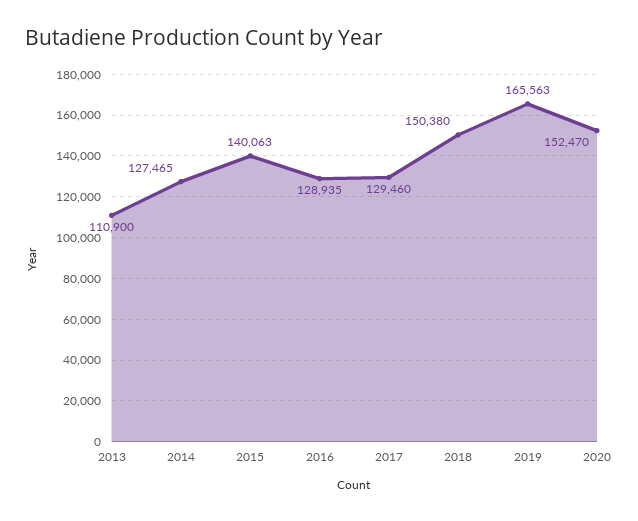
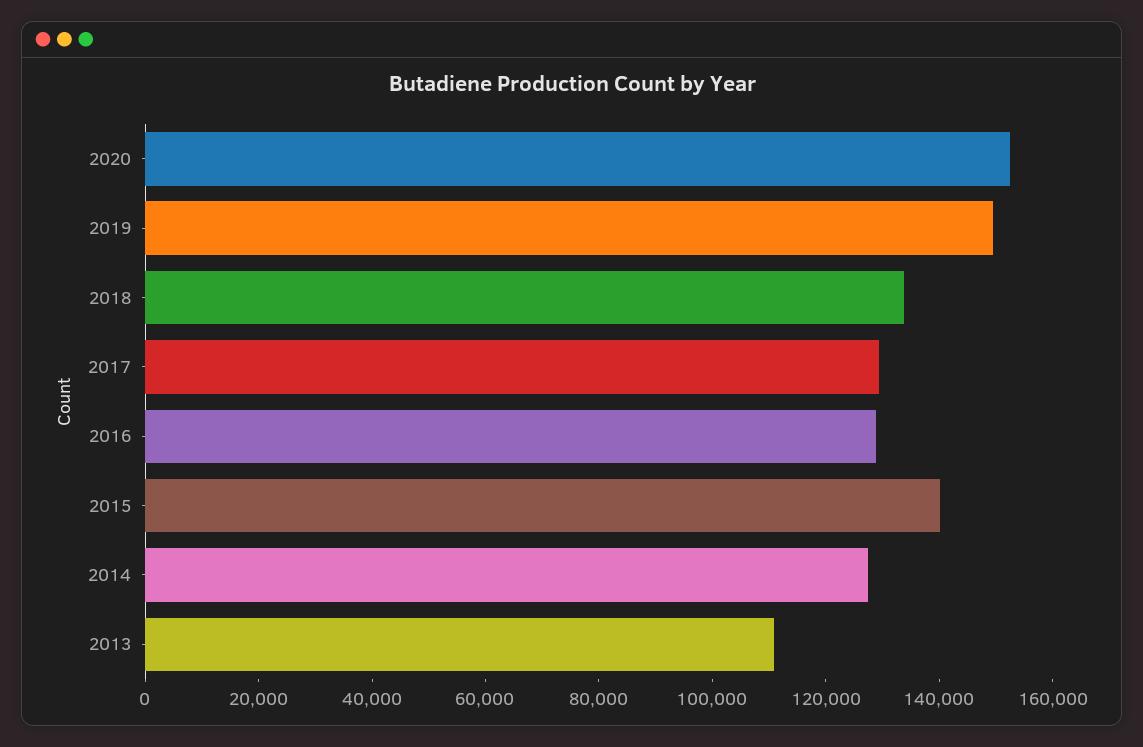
2018: 150380 -> 135000
2019: 165563 -> 150000

